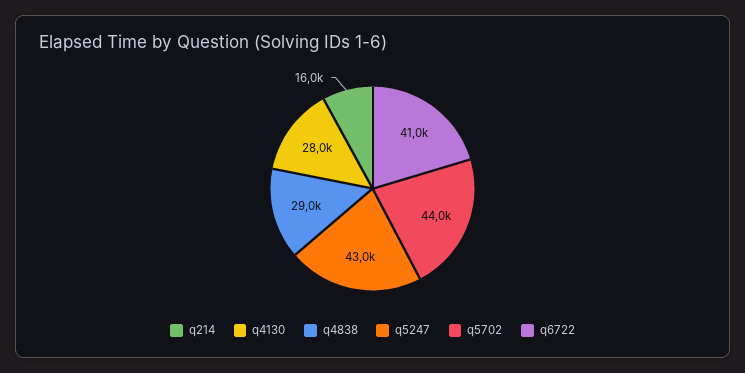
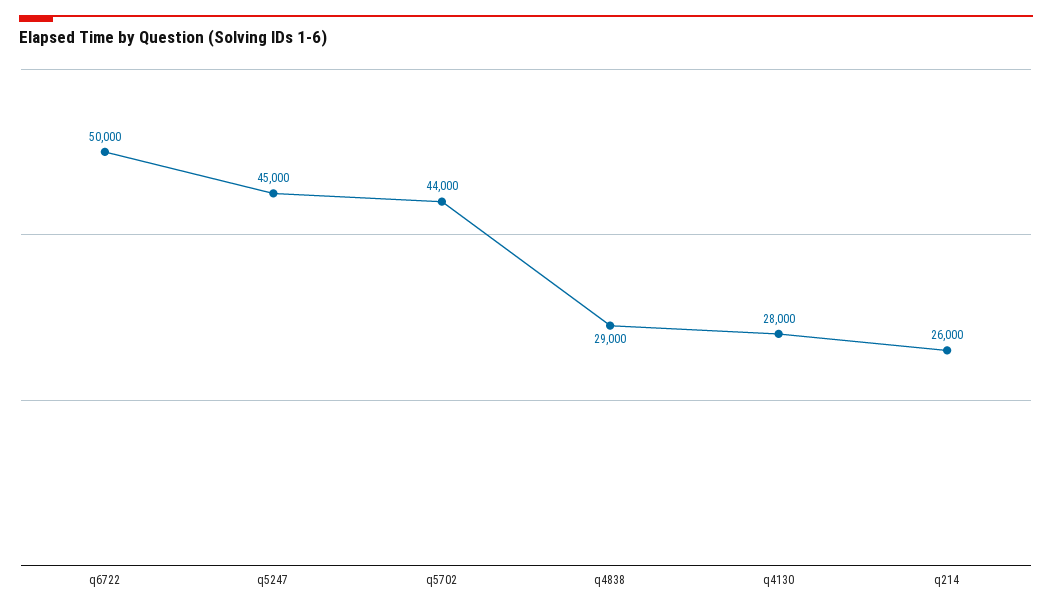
q214: 16000 -> 26000
q5247: 43000 -> 45000
q6722: 41000 -> 50000

